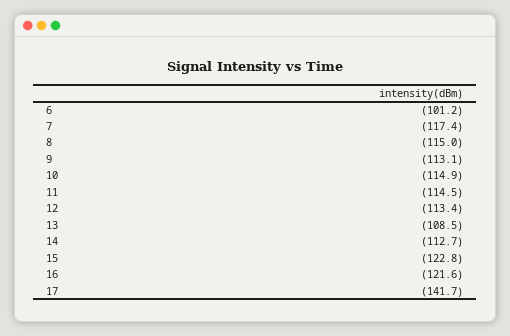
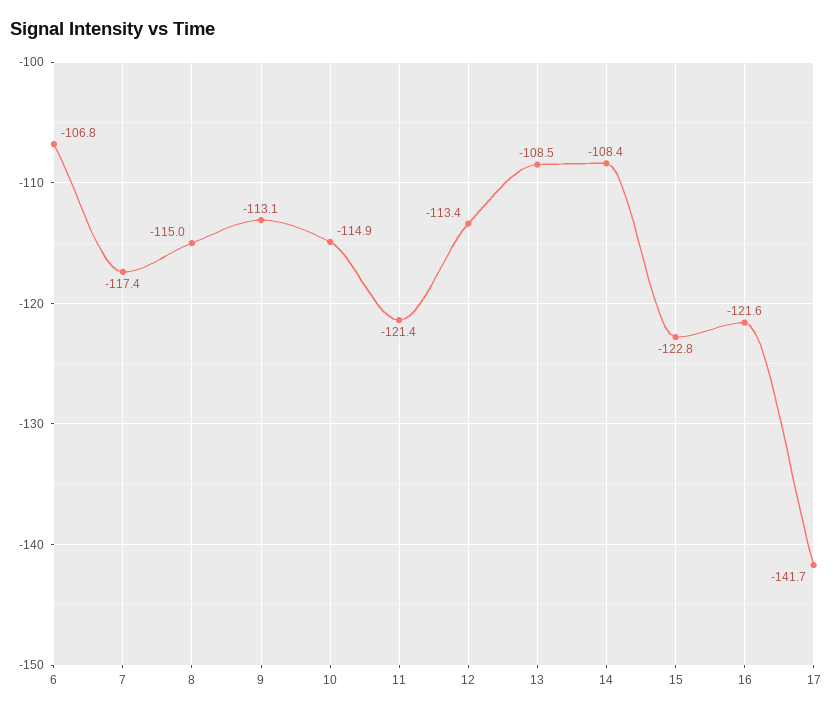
6: -101.2 -> -106.8
11: -114.5 -> -121.4
14: -112.7 -> -108.4

